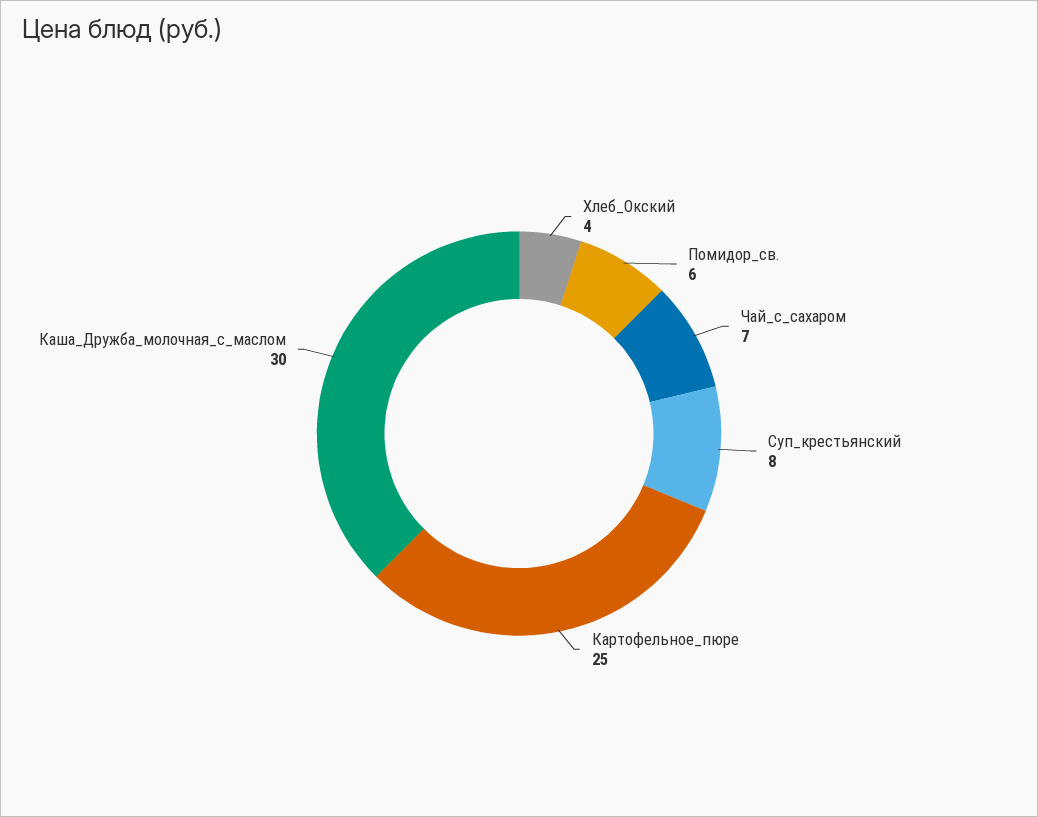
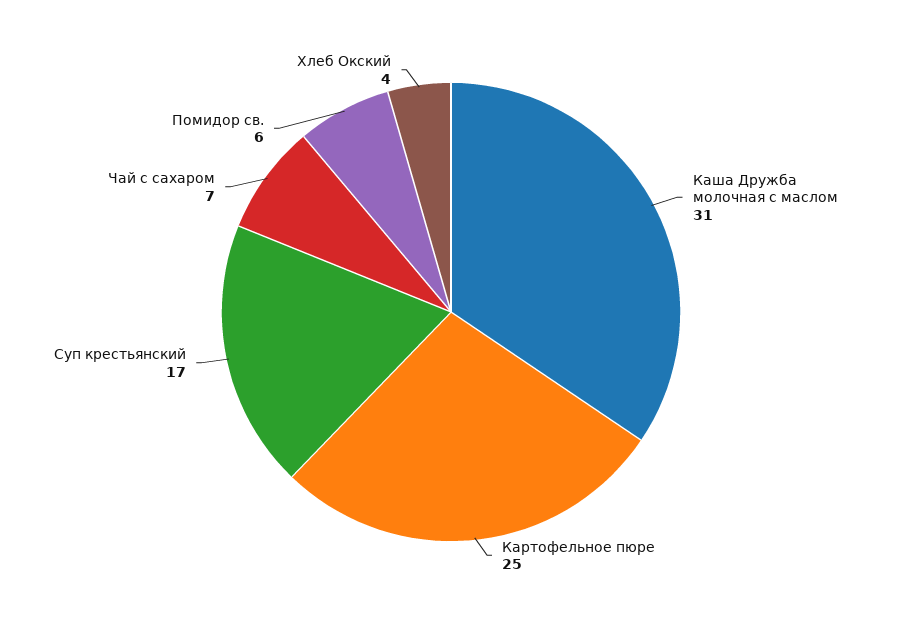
Суп_крестьянский: 8 -> 17
Каша_Дружба_молочная_с_маслом: 30 -> 31

